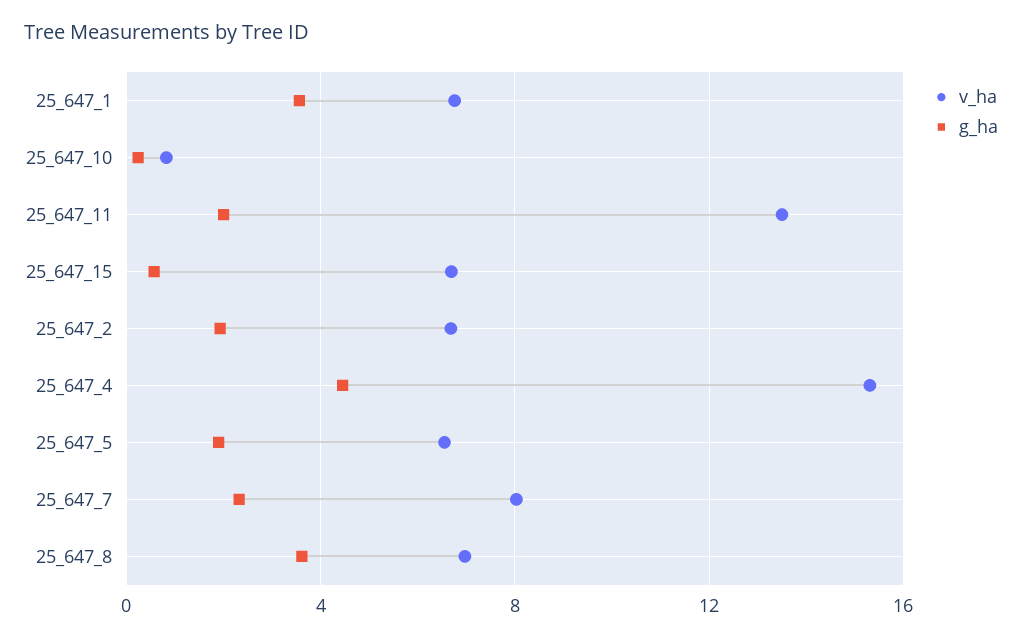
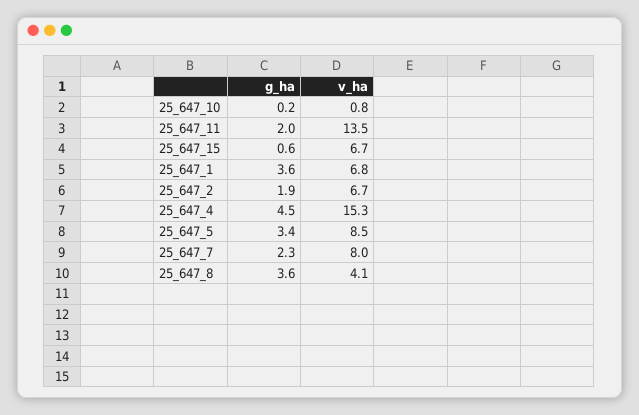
v_ha, 25_647_5: 6.5 -> 8.5
g_ha, 25_647_5: 2 -> 3.4
v_ha, 25_647_8: 7 -> 4.1

